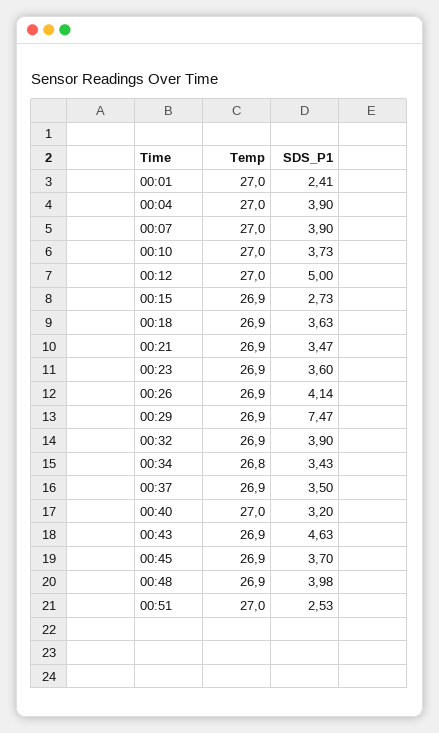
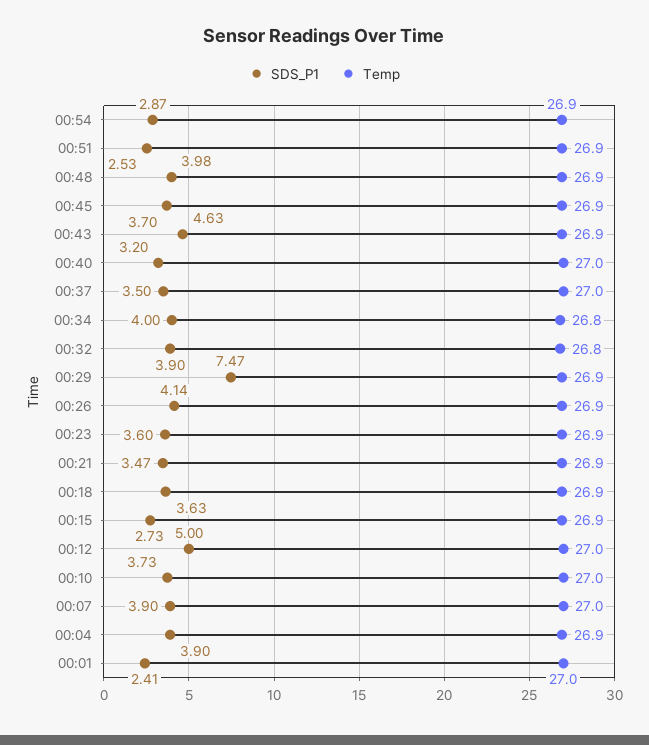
Temp, 00:04: 27 -> 26.9
Temp, 00:32: 26.9 -> 26.8
SDS_P1, 00:34: 3.43 -> 4
Temp, 00:37: 26.9 -> 27
Temp, 00:51: 27 -> 26.9
SDS_P1, 00:54: none -> 2.87
Temp, 00:54: none -> 26.9

